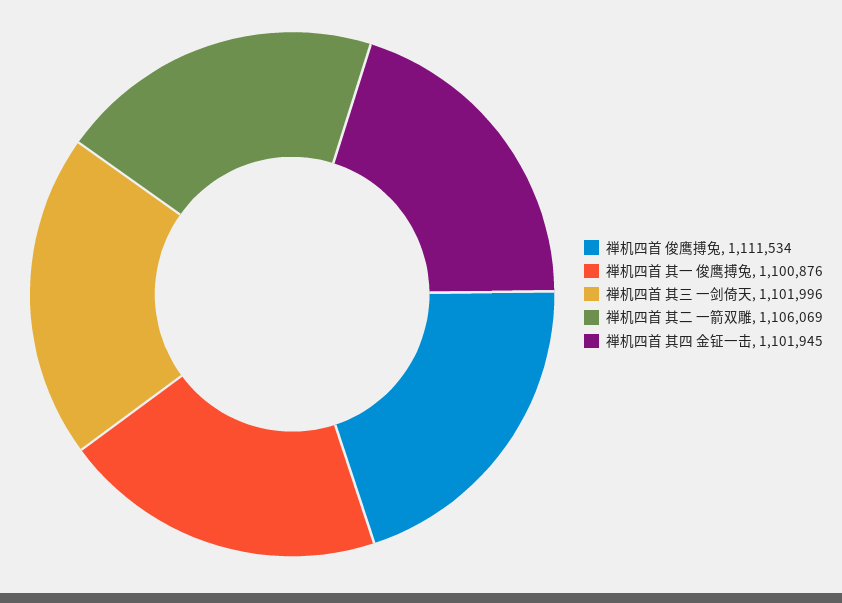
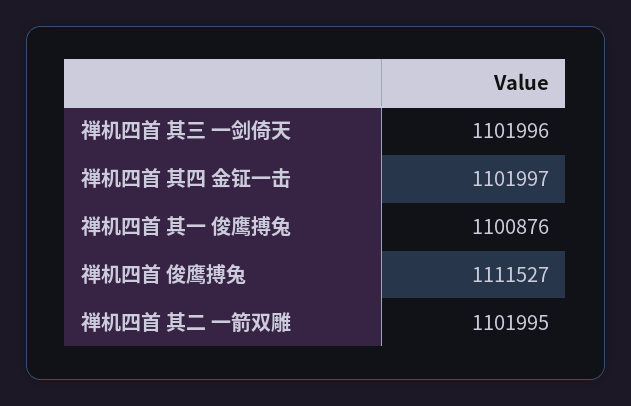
禅机四首 俊鹰搏兔: 1111534 -> 1111527
禅机四首 其二 一箭双雕: 1106069 -> 1101995
禅机四首 其四 金钲一击: 1101945 -> 1101997

